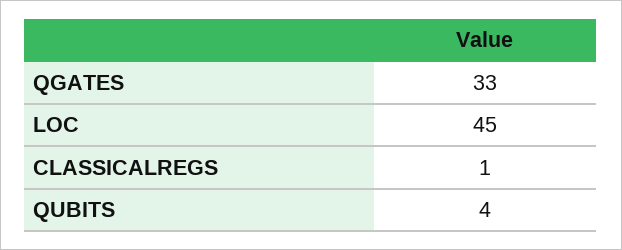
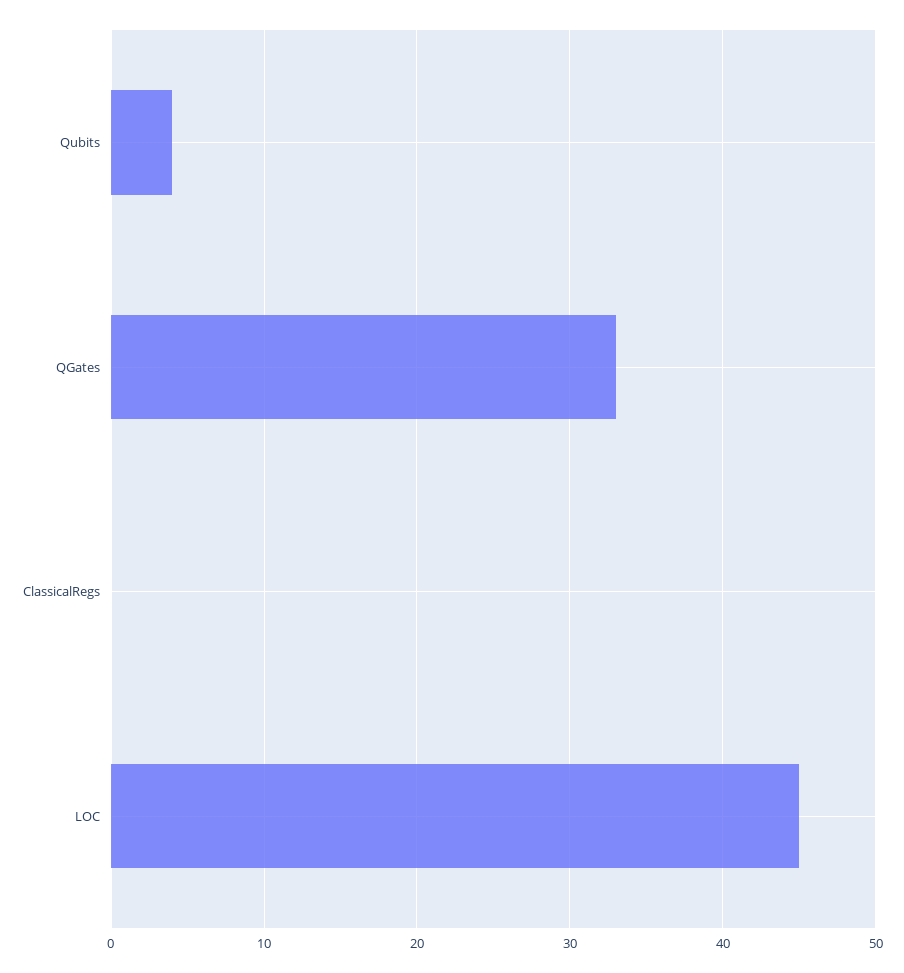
CLASSICALREGS: 1 -> 0

